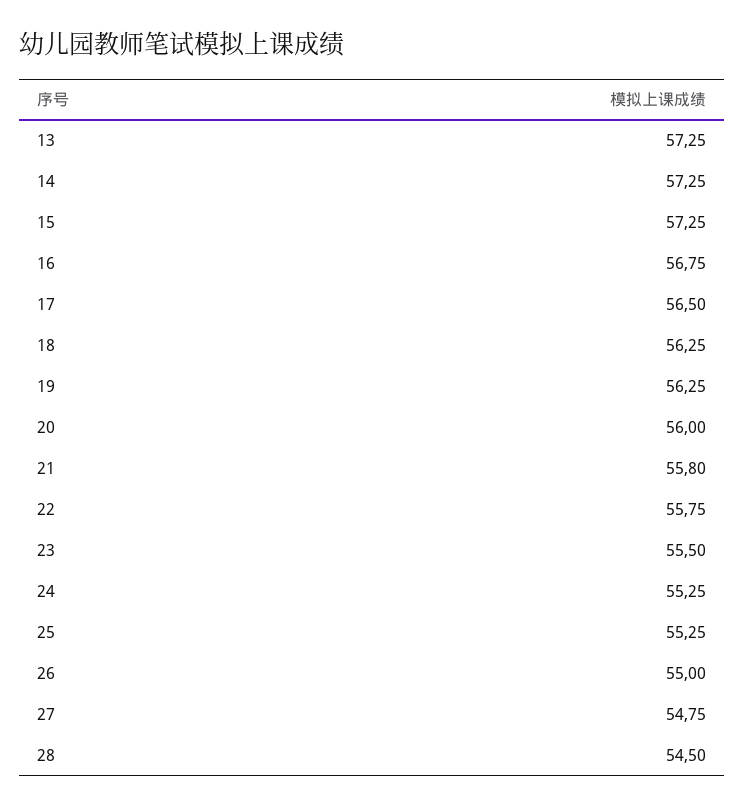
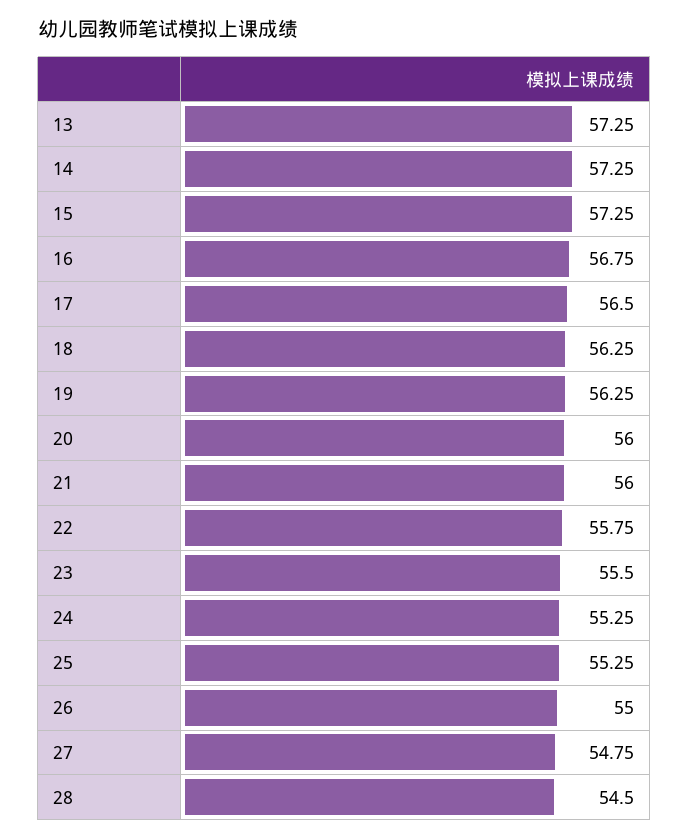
21: 55.8 -> 56

